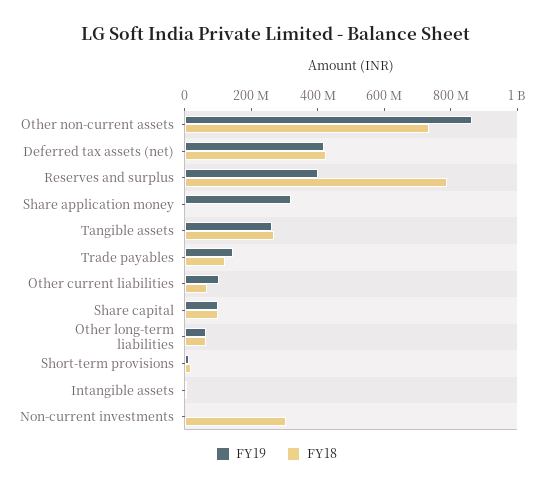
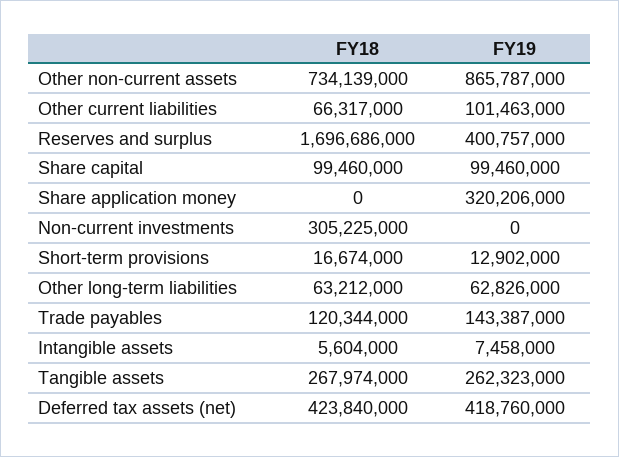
FY18, Reserves and surplus: 800000000 -> 1696686000

